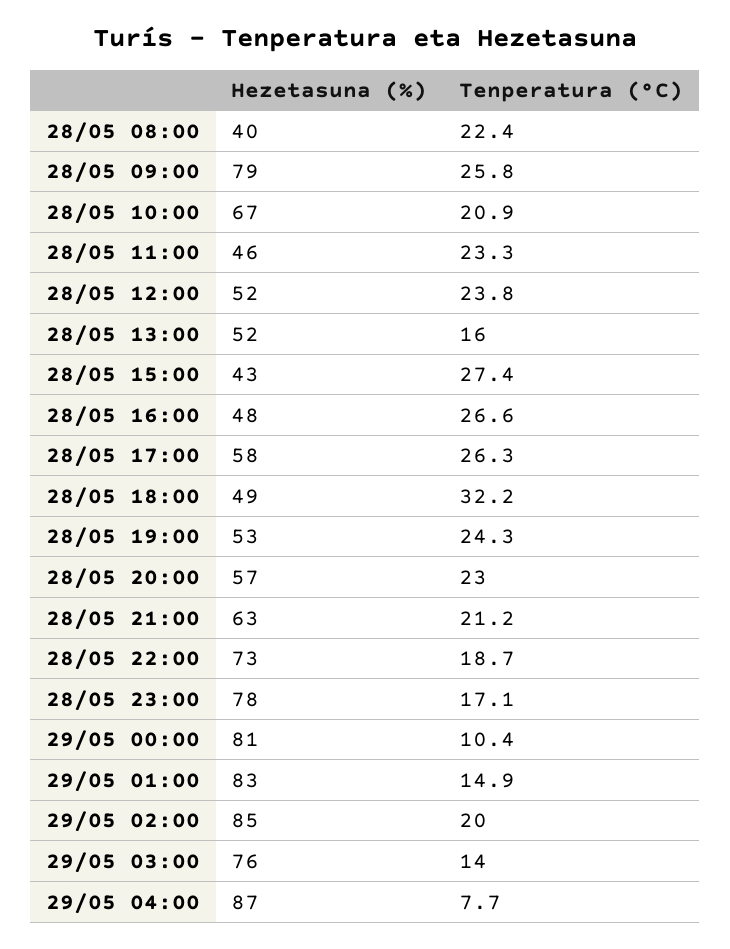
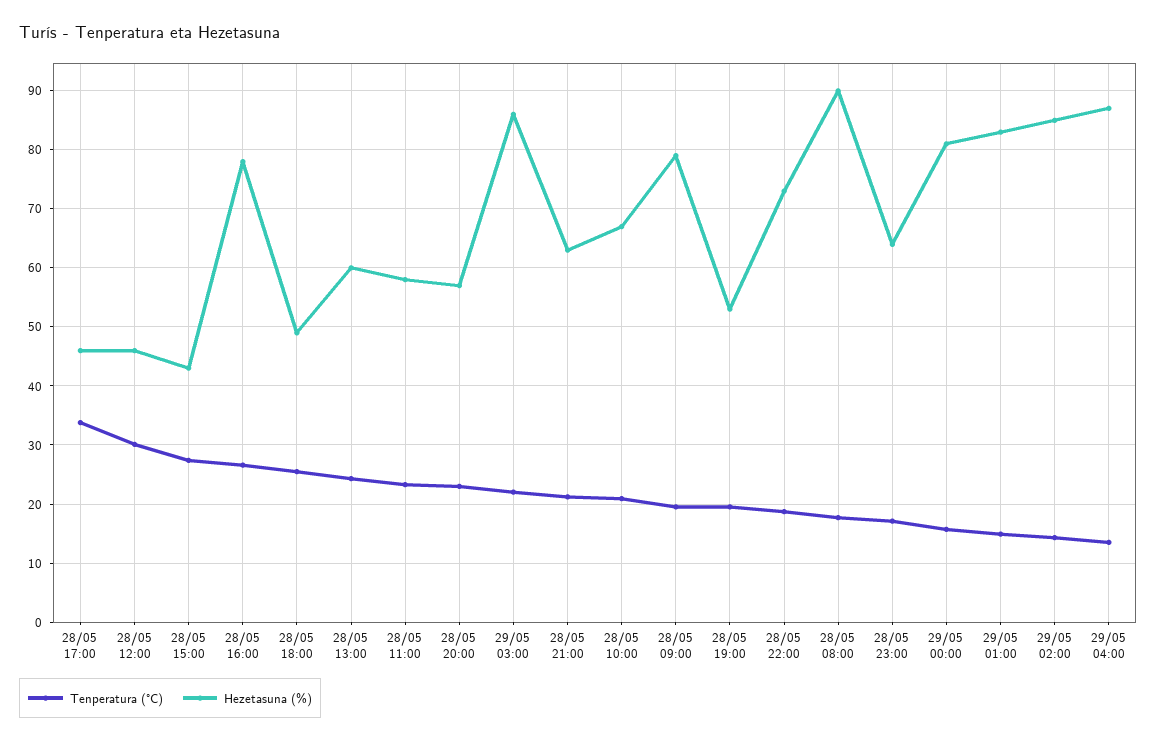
Hezetasuna (%), 28/05 08:00: 40 -> 90
Tenperatura (°C), 28/05 08:00: 22.4 -> 18
Tenperatura (°C), 28/05 09:00: 25.8 -> 20
Hezetasuna (%), 28/05 11:00: 46 -> 58
Hezetasuna (%), 28/05 12:00: 52 -> 46
Tenperatura (°C), 28/05 12:00: 23.8 -> 30
Hezetasuna (%), 28/05 13:00: 52 -> 60
Tenperatura (°C), 28/05 13:00: 16 -> 24
Hezetasuna (%), 28/05 16:00: 48 -> 78
Hezetasuna (%), 28/05 17:00: 58 -> 46
Tenperatura (°C), 28/05 17:00: 26.3 -> 34
Tenperatura (°C), 28/05 18:00: 32.2 -> 26
Tenperatura (°C), 28/05 19:00: 24.3 -> 20
Hezetasuna (%), 28/05 23:00: 78 -> 64
Tenperatura (°C), 29/05 00:00: 10.4 -> 16
Tenperatura (°C), 29/05 02:00: 20 -> 14
Hezetasuna (%), 29/05 03:00: 76 -> 86
Tenperatura (°C), 29/05 03:00: 14 -> 22
Tenperatura (°C), 29/05 04:00: 7.7 -> 14

